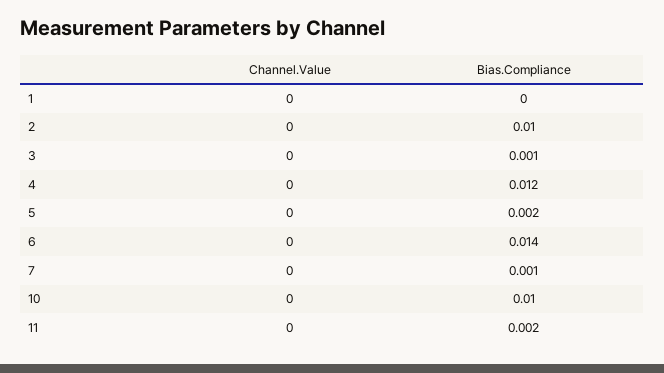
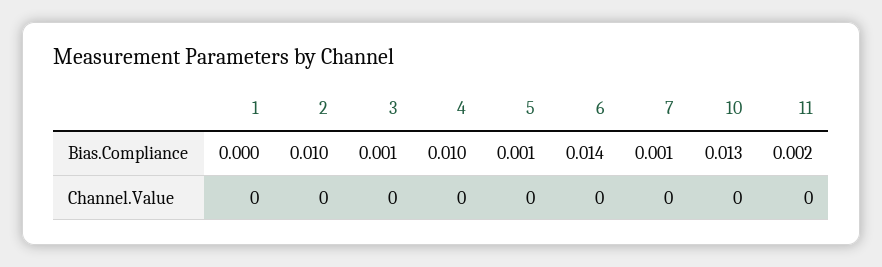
Bias.Compliance, 4: 0.012 -> 0.01
Bias.Compliance, 5: 0.002 -> 0.001
Bias.Compliance, 10: 0.01 -> 0.013

